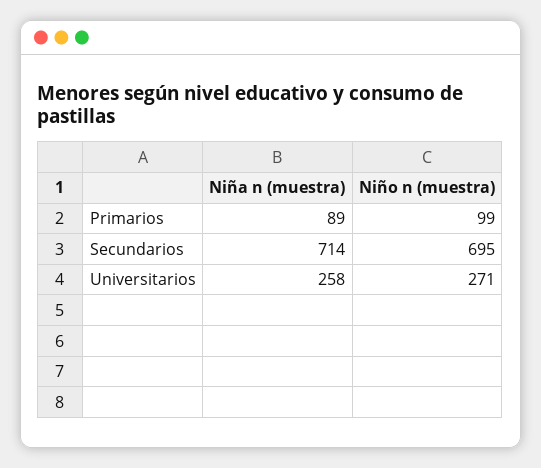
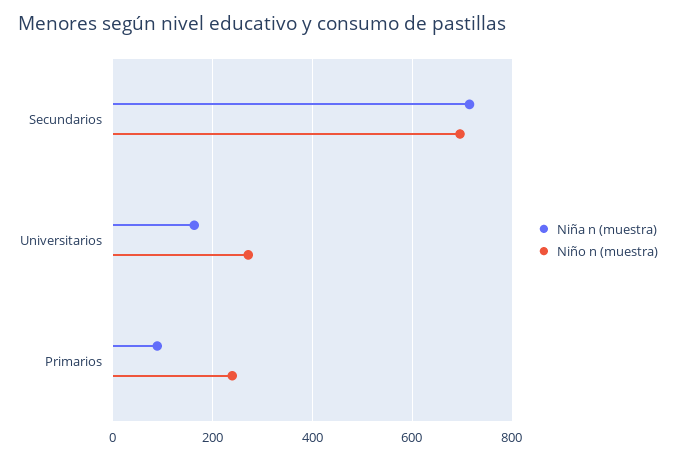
Niño n (muestra), Primarios: 99 -> 240
Niña n (muestra), Universitarios: 258 -> 160

